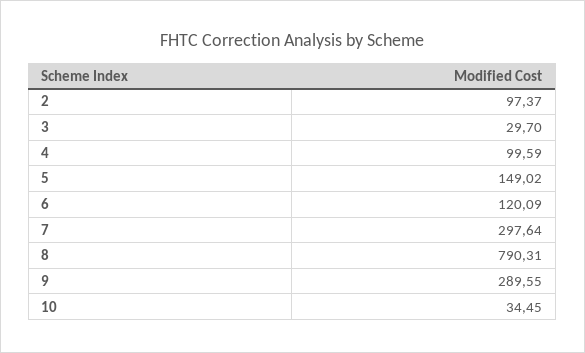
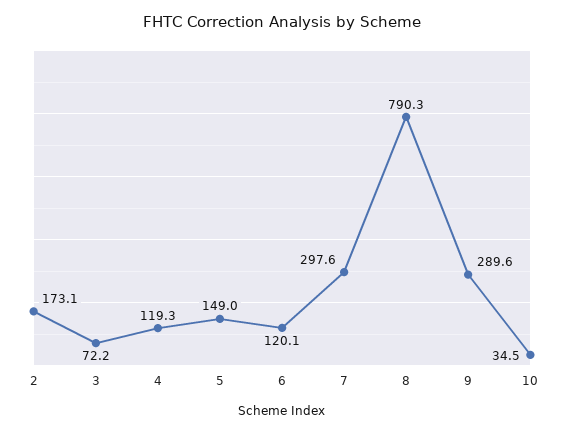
2: 97.37 -> 173.1
3: 29.7 -> 72.2
4: 99.59 -> 119.3

